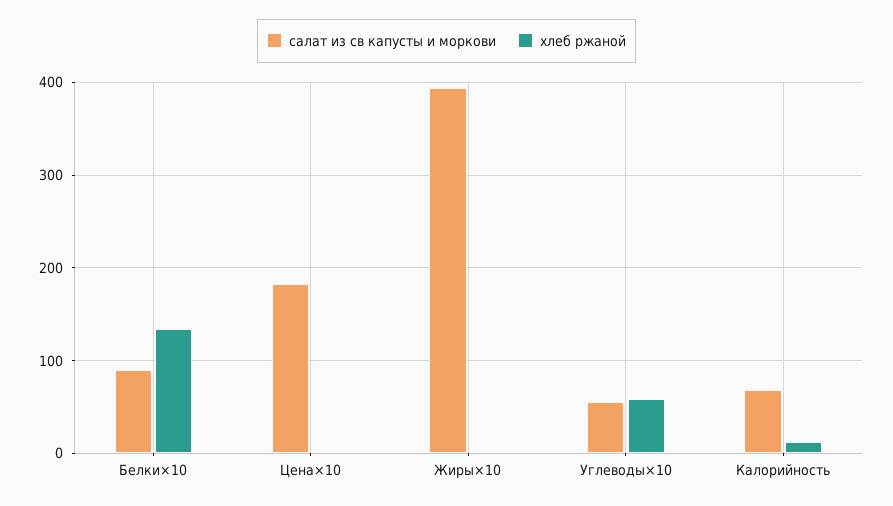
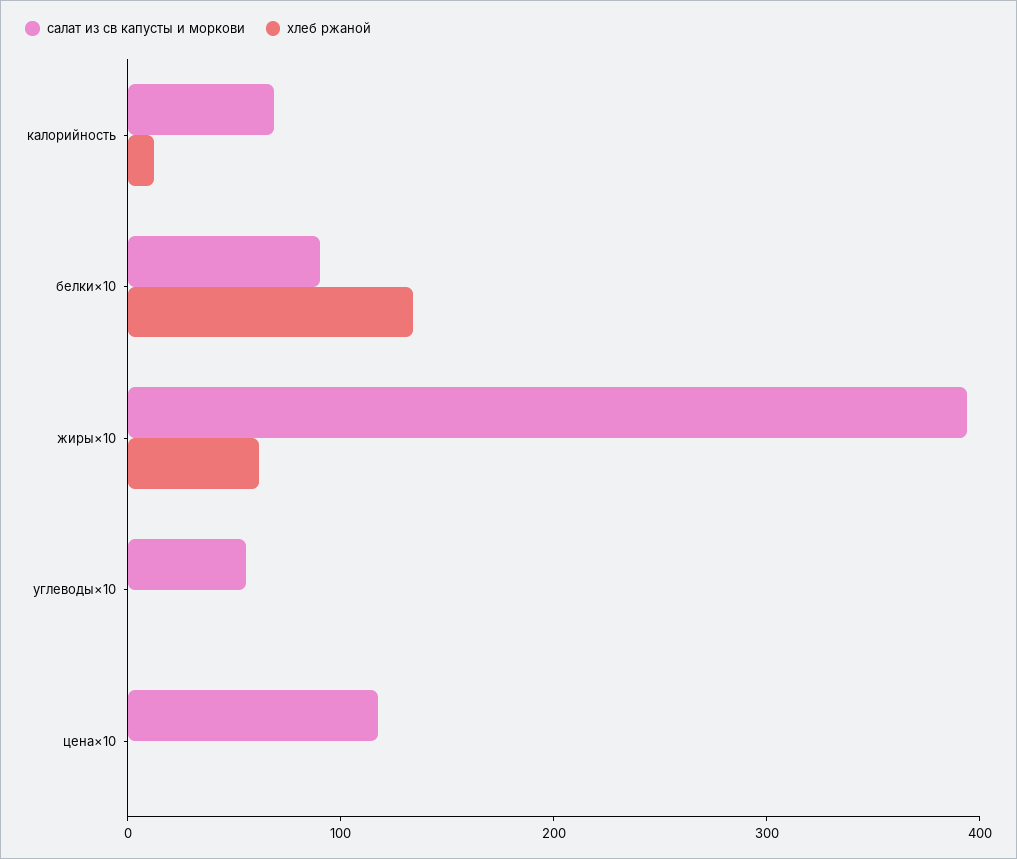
салат из св капусты и моркови, Цена×10: 180 -> 120
хлеб ржаной, Жиры×10: 0 -> 60
хлеб ржаной, Углеводы×10: 60 -> 0

